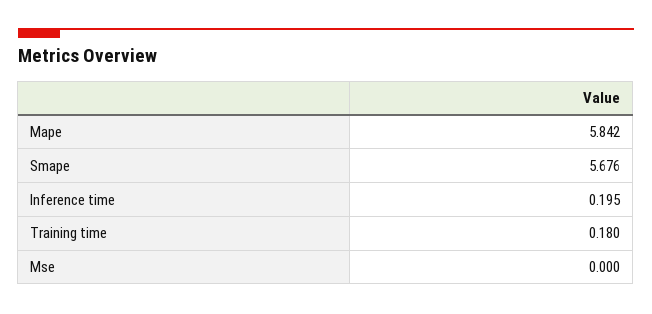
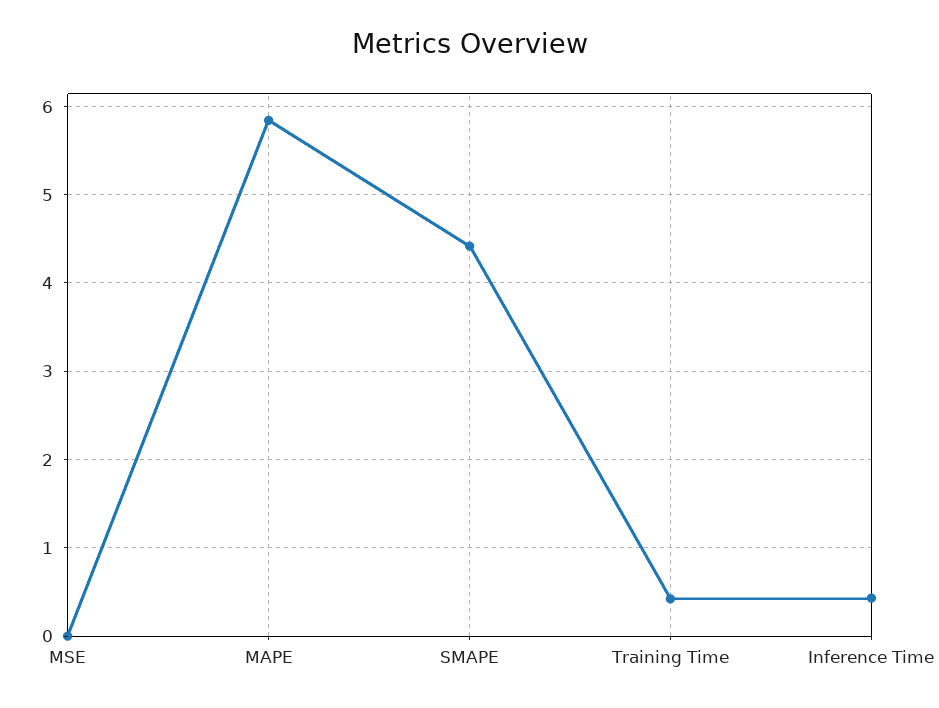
Smape: 5.676 -> 4.4
Inference time: 0.195 -> 0.4
Training time: 0.18 -> 0.4

